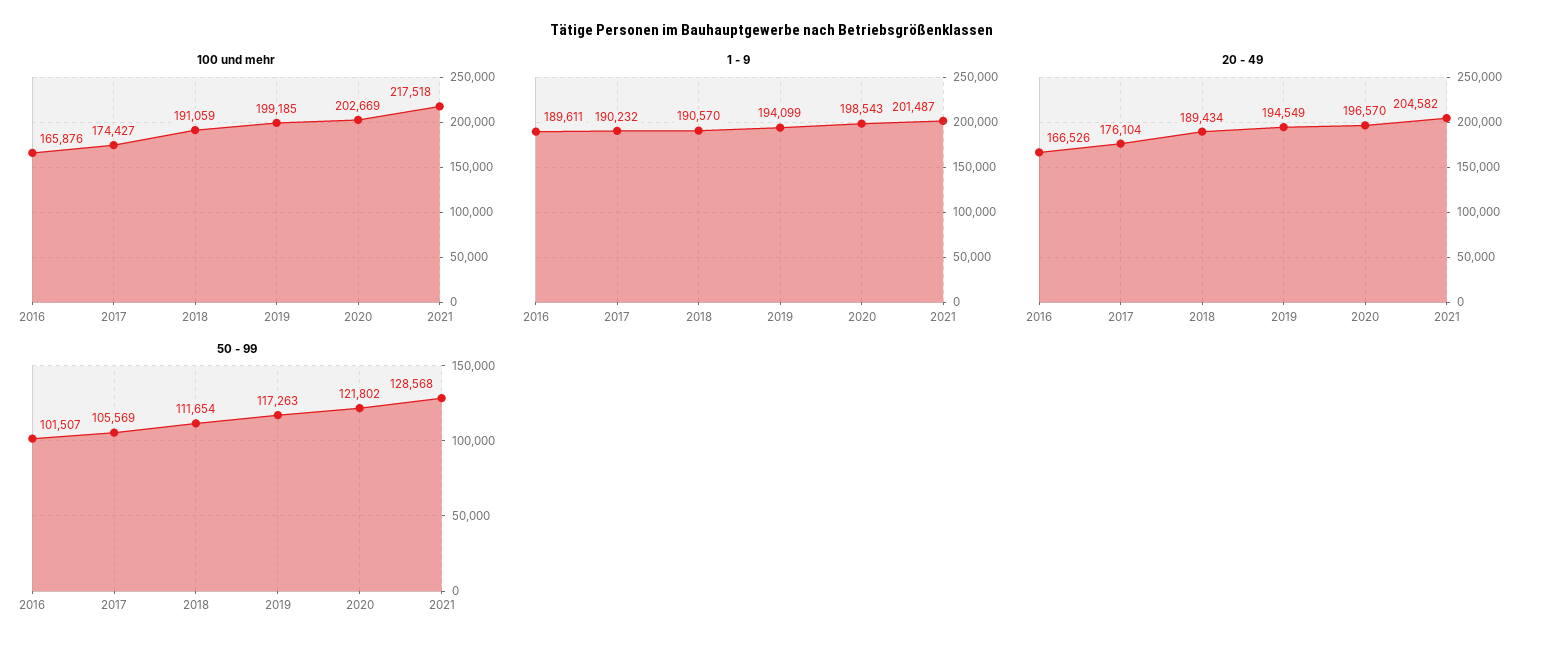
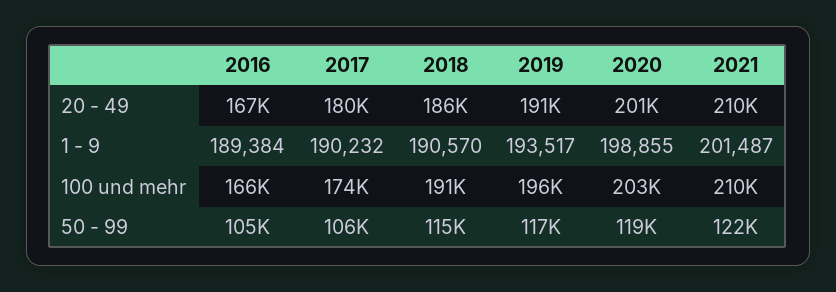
100 und mehr, 2019: 199185 -> 196000
100 und mehr, 2021: 217518 -> 210000
1 - 9, 2016: 189611 -> 189384
1 - 9, 2019: 194099 -> 193517
1 - 9, 2020: 198543 -> 198855
20 - 49, 2017: 176104 -> 180000
20 - 49, 2018: 189434 -> 186000
20 - 49, 2019: 194549 -> 191000
20 - 49, 2020: 196570 -> 201000
20 - 49, 2021: 204582 -> 210000
50 - 99, 2016: 101507 -> 105000
50 - 99, 2018: 111654 -> 115000
50 - 99, 2020: 121802 -> 119000
50 - 99, 2021: 128568 -> 122000

